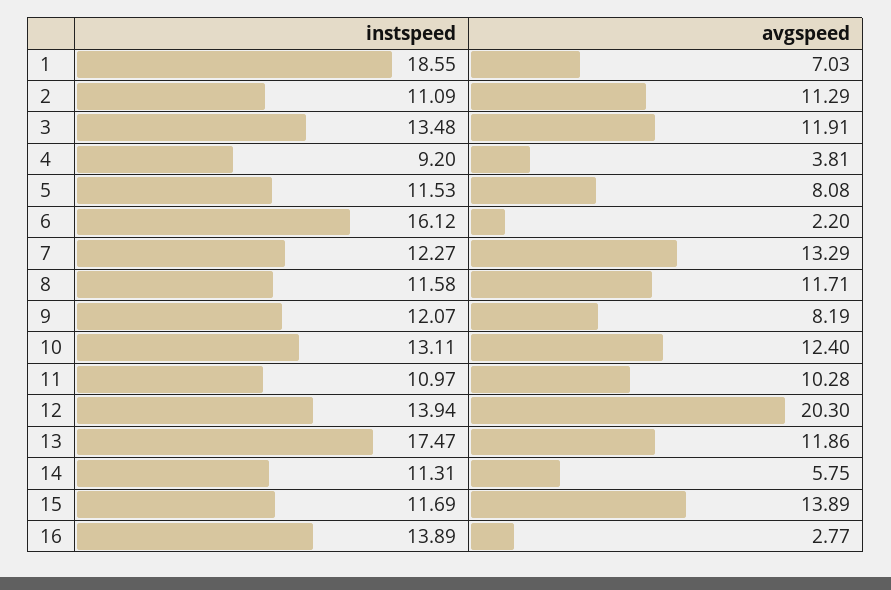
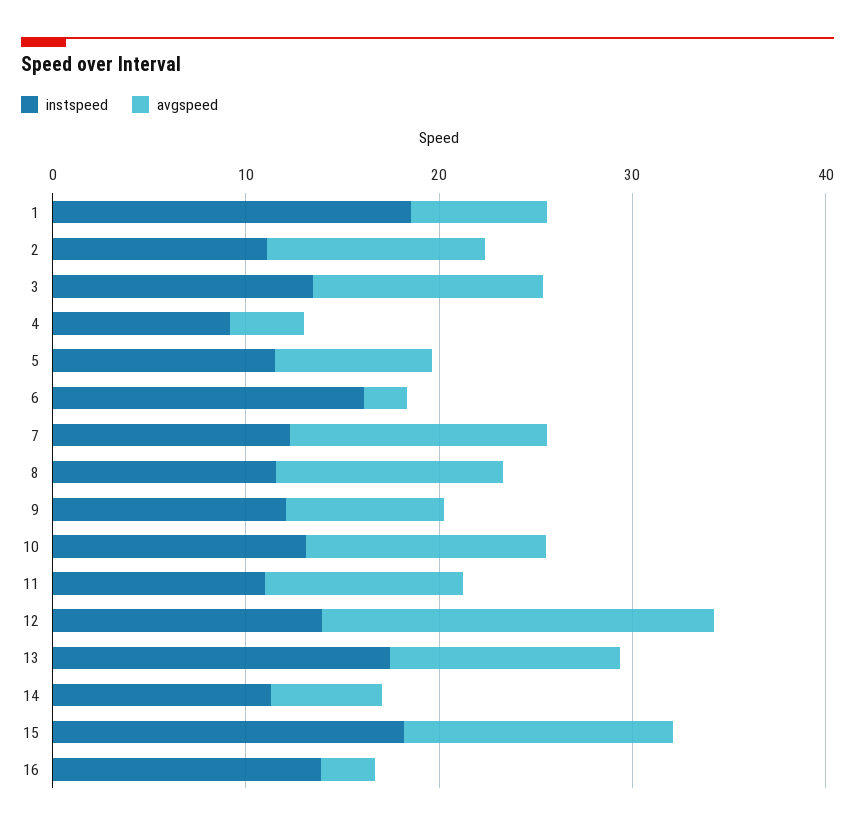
instspeed, 15: 11.69 -> 18

